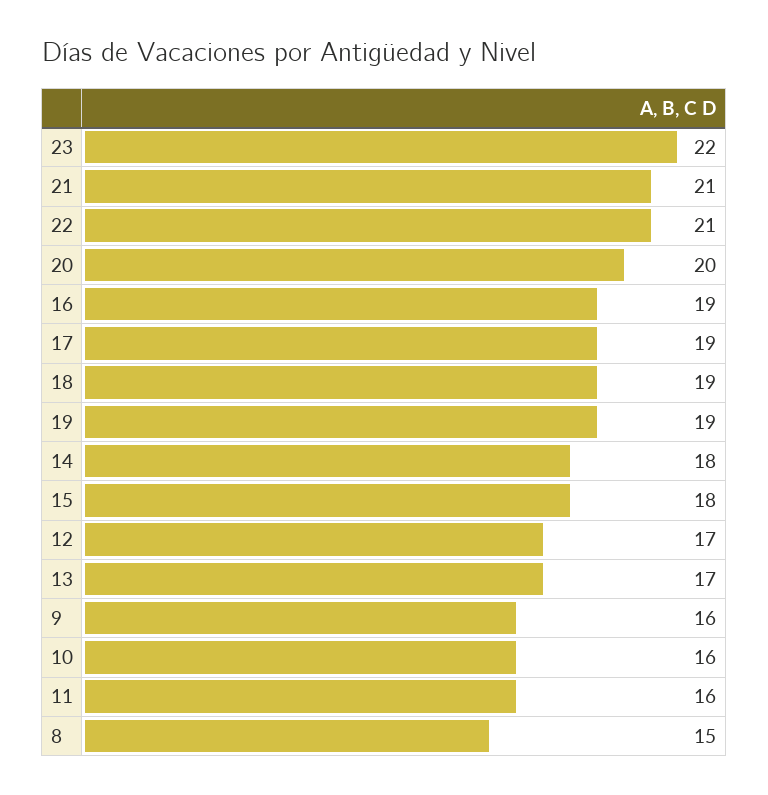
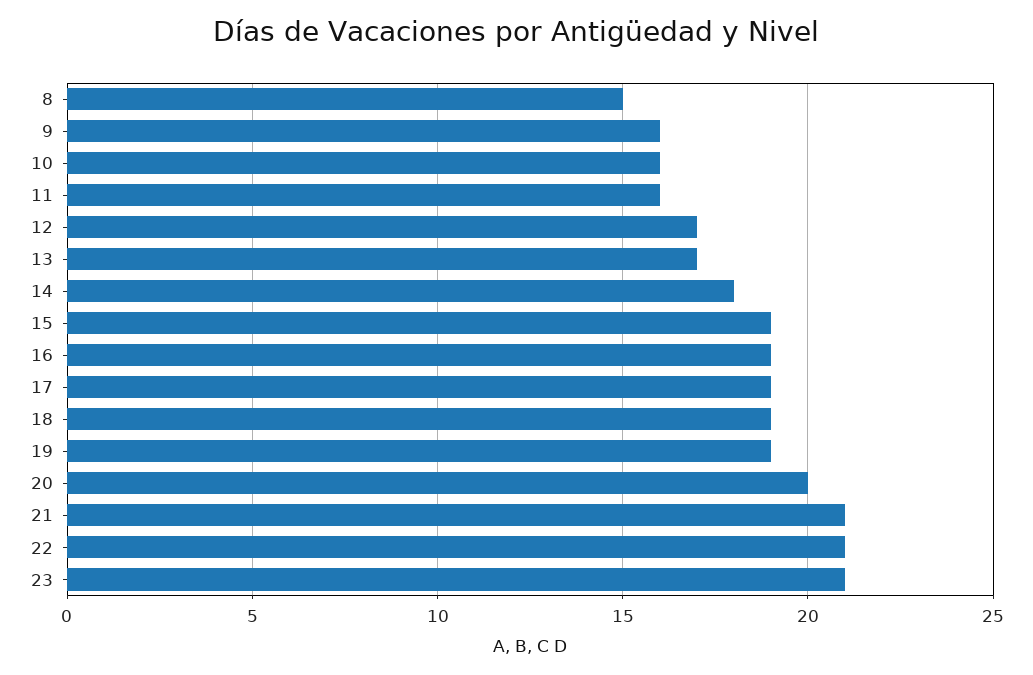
23: 22 -> 21
15: 18 -> 19

